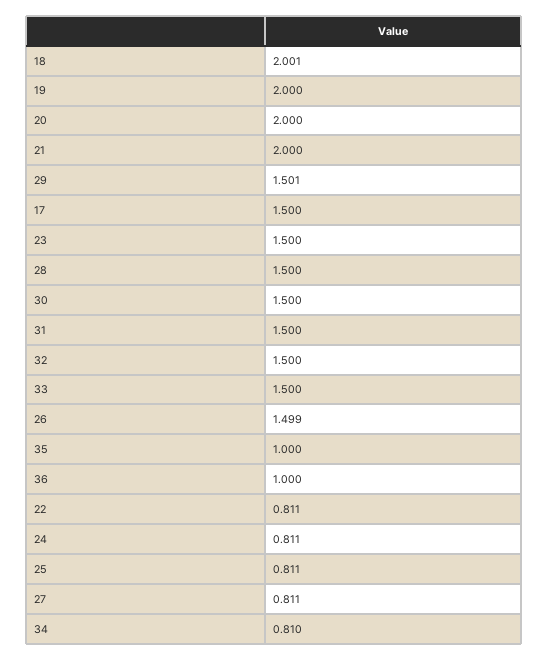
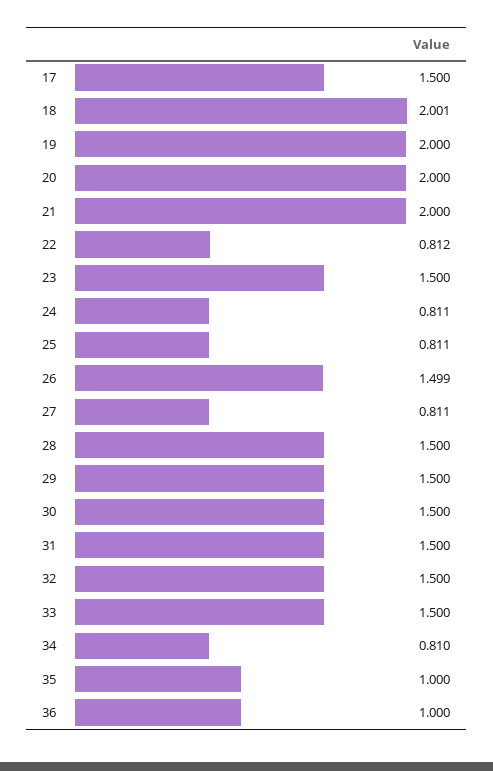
29: 1.501 -> 1.5
22: 0.811 -> 0.812

